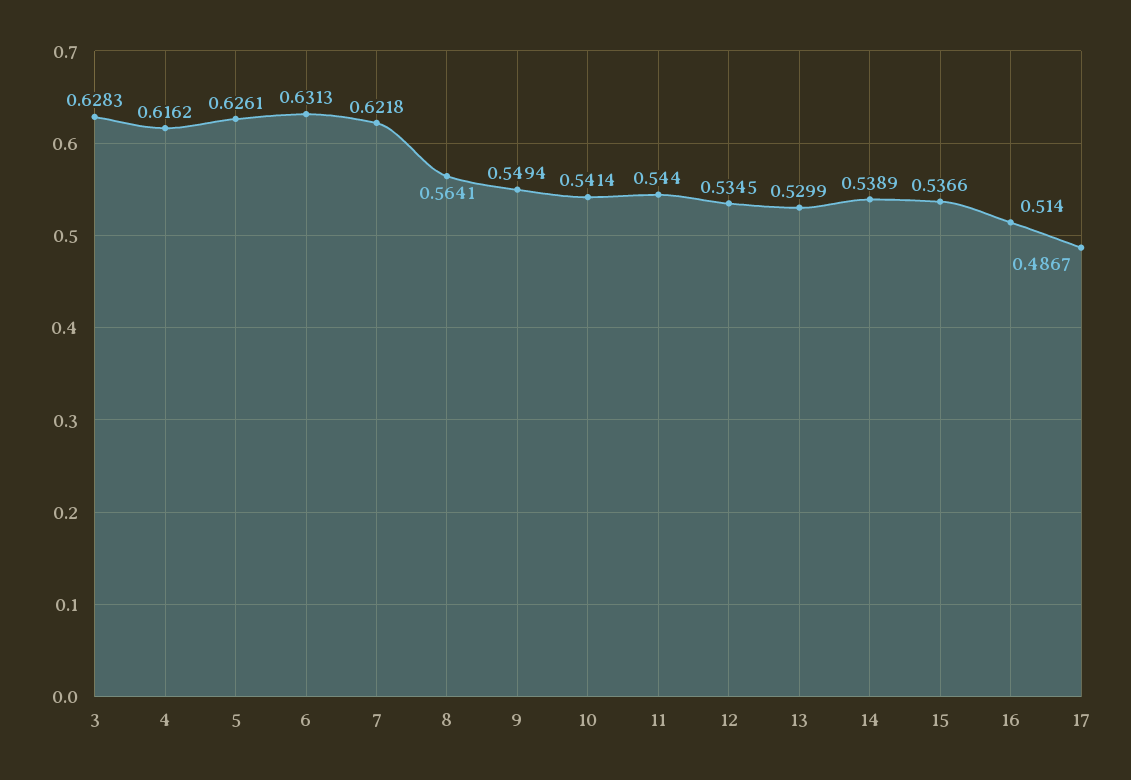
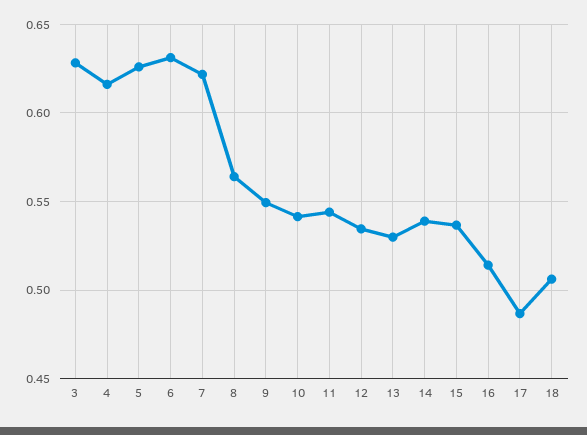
18: none -> 0.505

